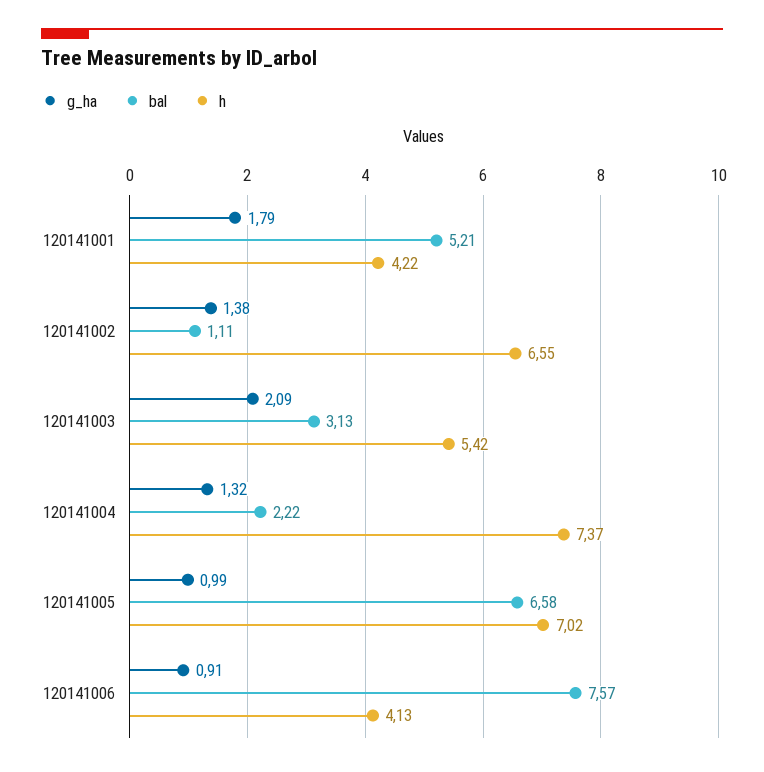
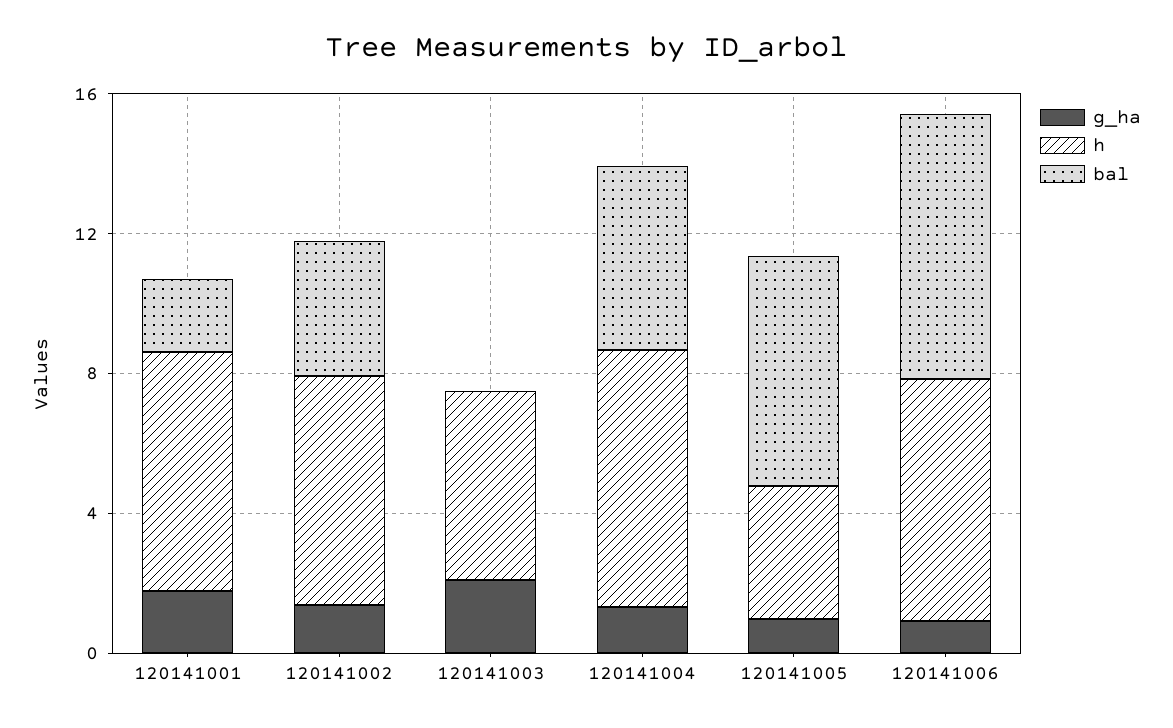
bal, 120141001: 5.21 -> 2
h, 120141001: 4.22 -> 7
bal, 120141002: 1.11 -> 4
bal, 120141003: 3.13 -> 0
bal, 120141004: 2.22 -> 5
h, 120141005: 7.02 -> 4
h, 120141006: 4.13 -> 7

